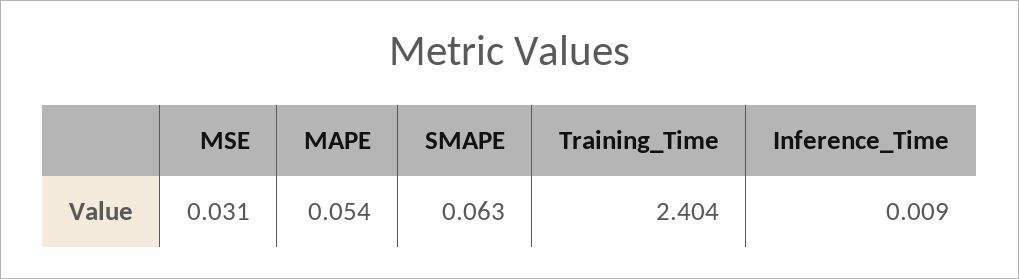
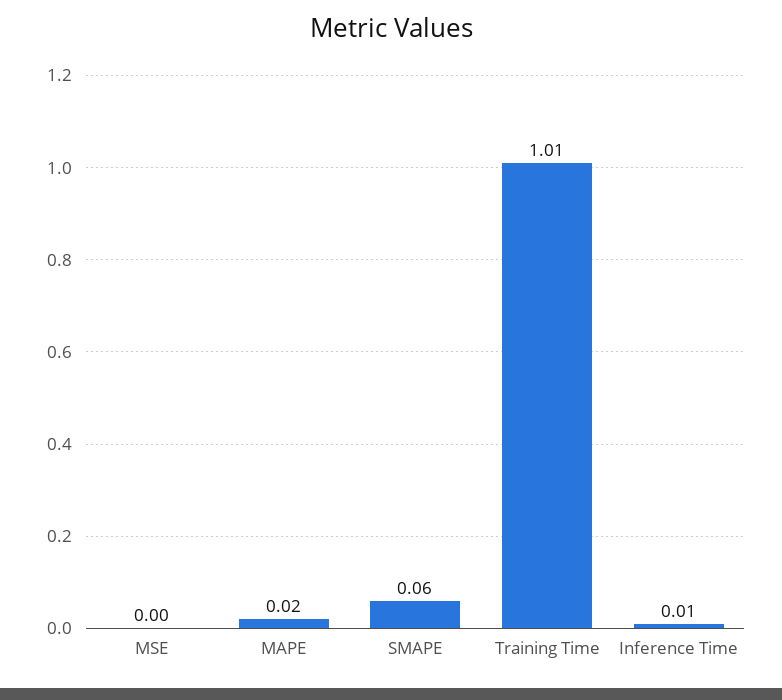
MSE: 0.031 -> 0
MAPE: 0.054 -> 0.02
Training_Time: 2.404 -> 1.01

